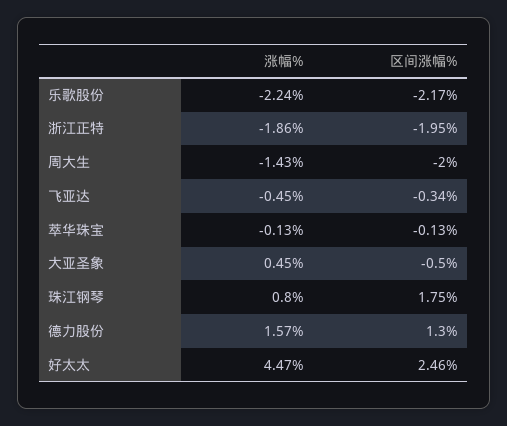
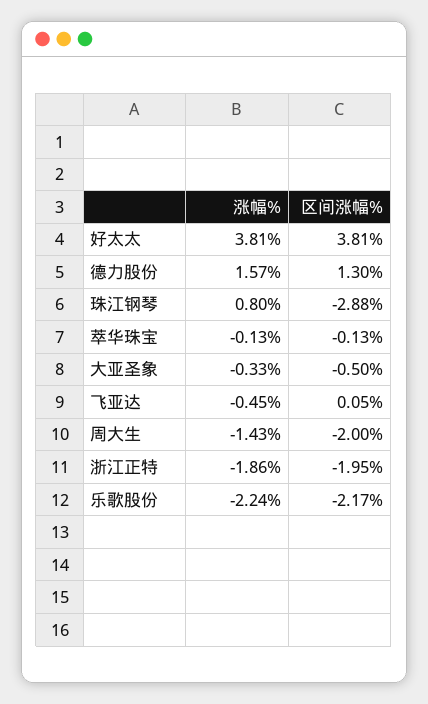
区间涨幅%, 飞亚达: -0.34 -> 0.05
涨幅%, 大亚圣象: 0.45 -> -0.33
区间涨幅%, 珠江钢琴: 1.75 -> -2.88
涨幅%, 好太太: 4.47 -> 3.81
区间涨幅%, 好太太: 2.46 -> 3.81

